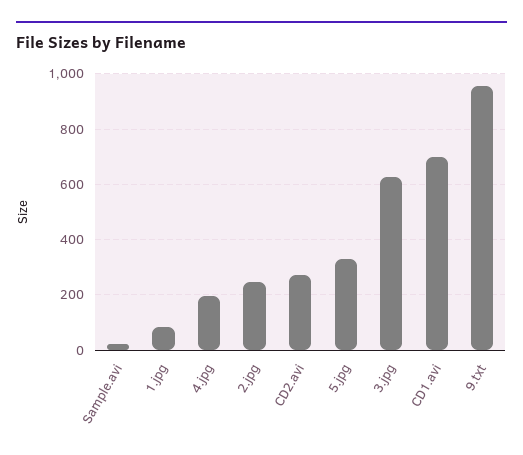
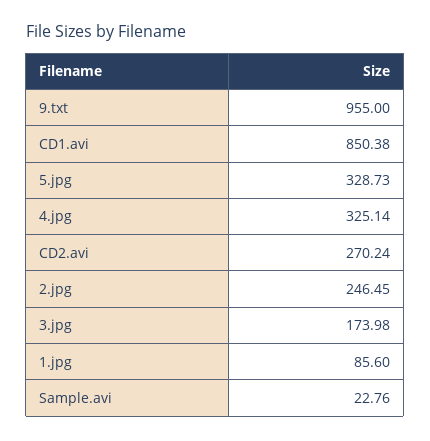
4.jpg: 200 -> 325.14
3.jpg: 625 -> 173.98
CD1.avi: 700 -> 850.38

